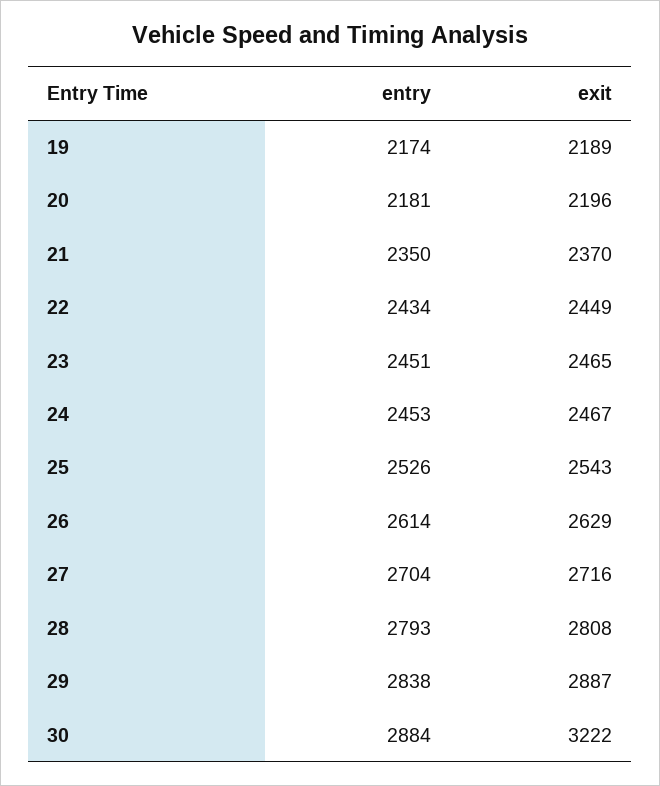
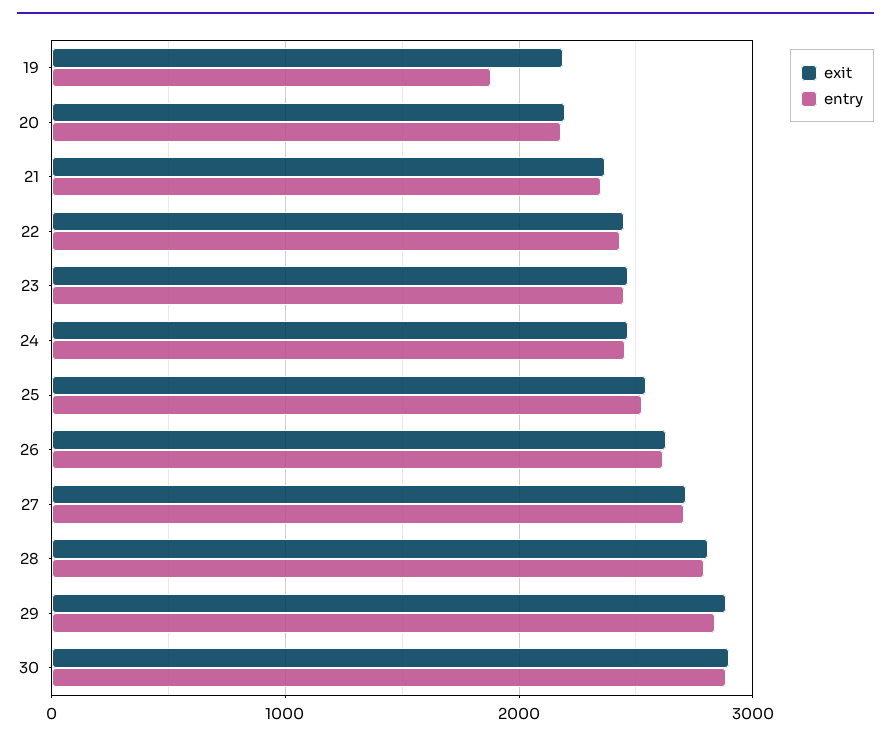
entry, 19: 2174 -> 1900
exit, 30: 3222 -> 2900

